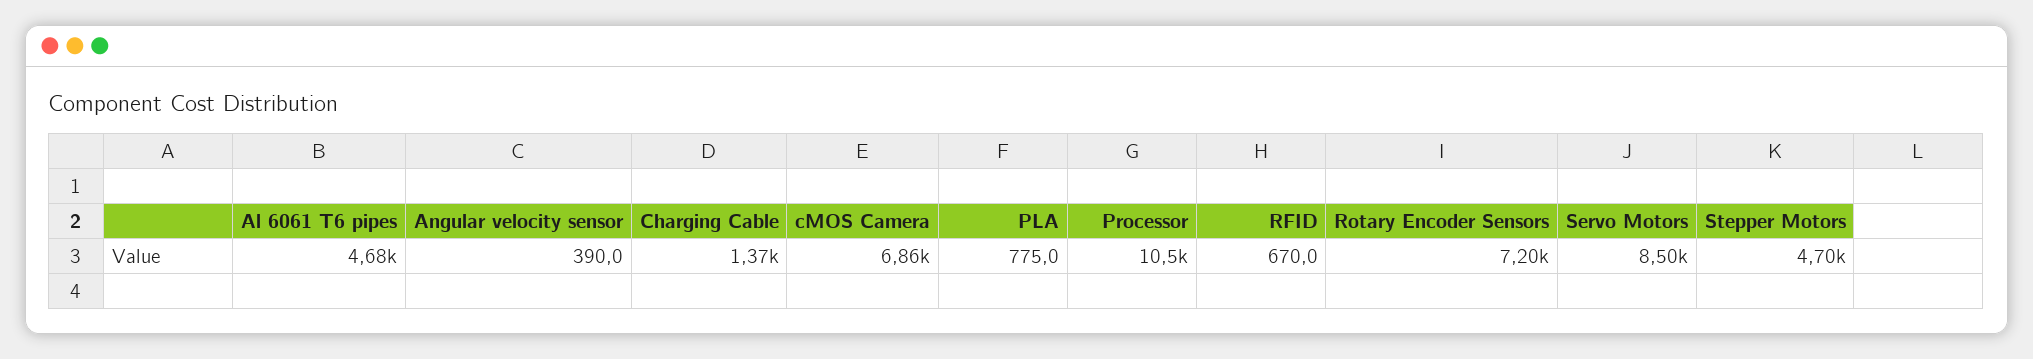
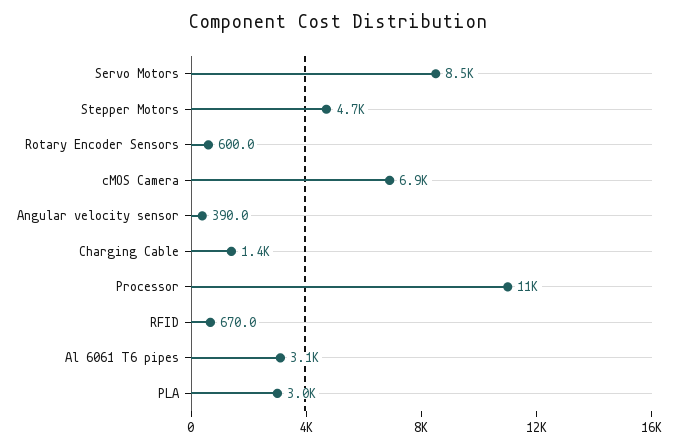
Al 6061 T6 pipes: 4680 -> 3100
PLA: 775 -> 3000
Rotary Encoder Sensors: 7200 -> 600

